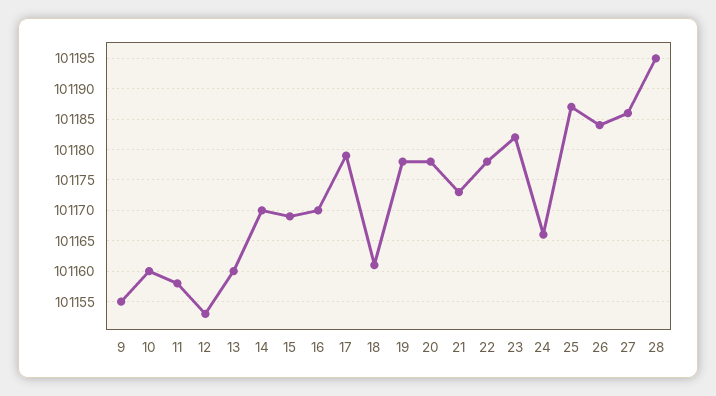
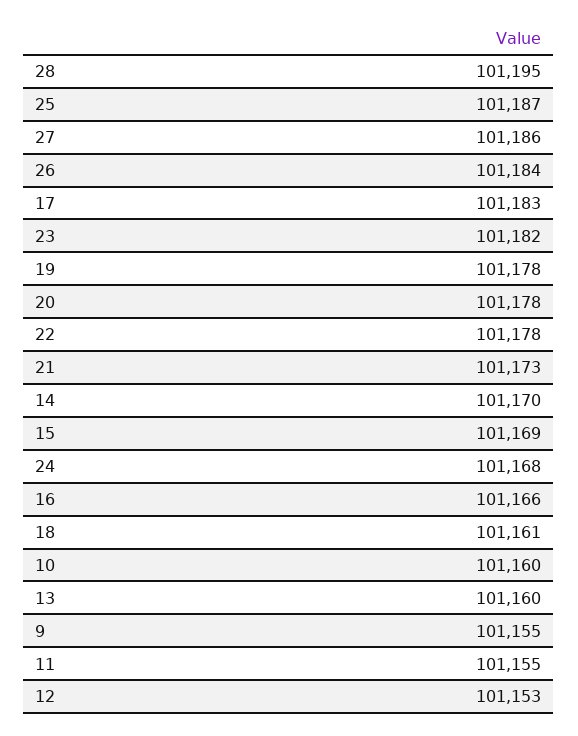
11: 101158 -> 101155
16: 101170 -> 101166
17: 101179 -> 101183
24: 101166 -> 101168

